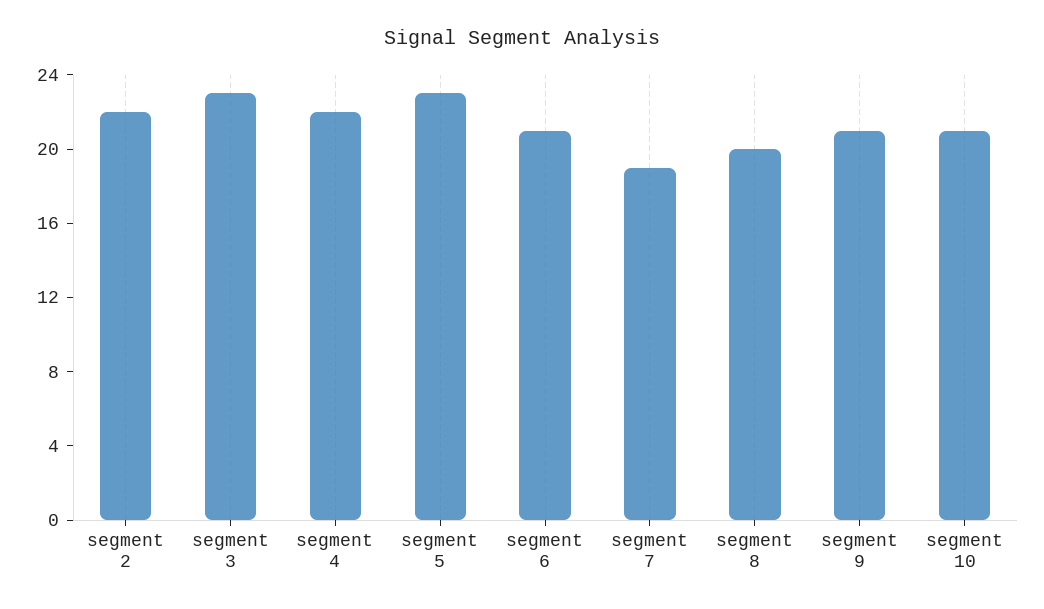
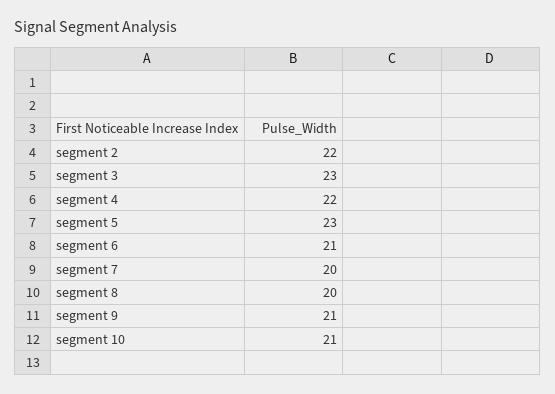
segment 7: 19 -> 20

